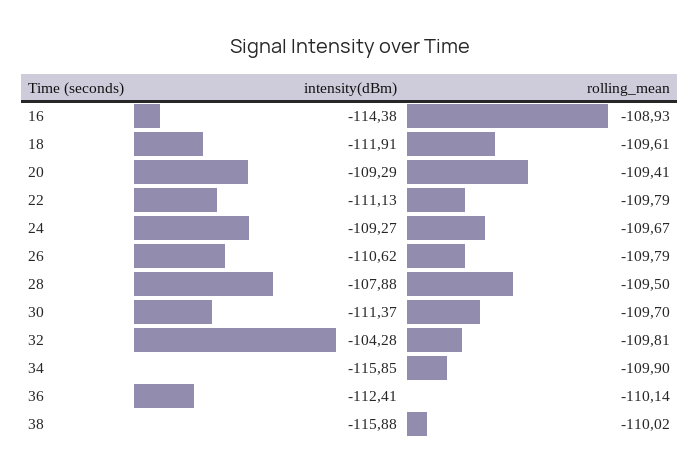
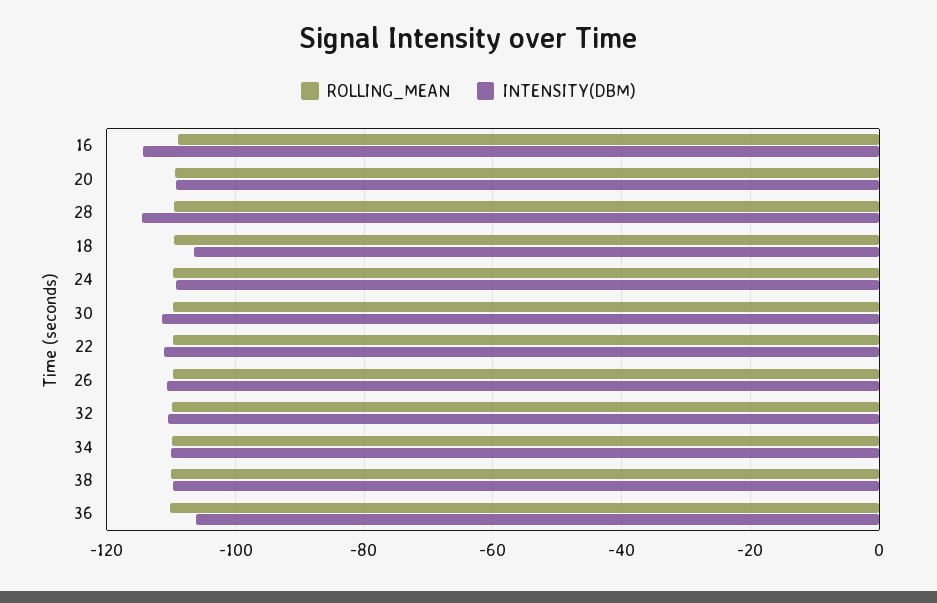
intensity(dBm), 18: -111.91 -> -106
intensity(dBm), 28: -107.88 -> -114
intensity(dBm), 32: -104.28 -> -110
intensity(dBm), 34: -115.85 -> -110
intensity(dBm), 36: -112.41 -> -106
intensity(dBm), 38: -115.88 -> -110

